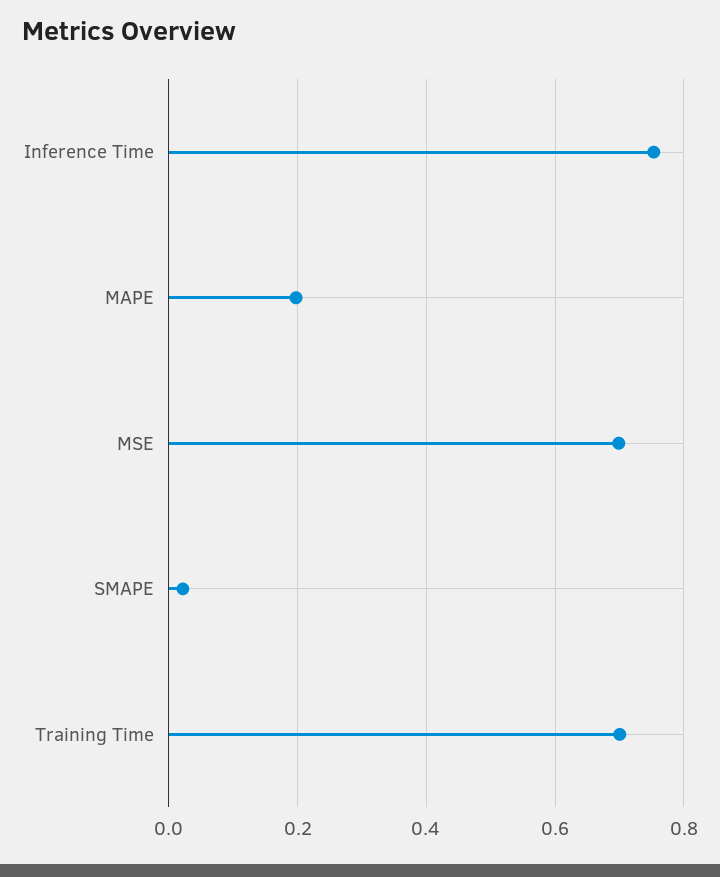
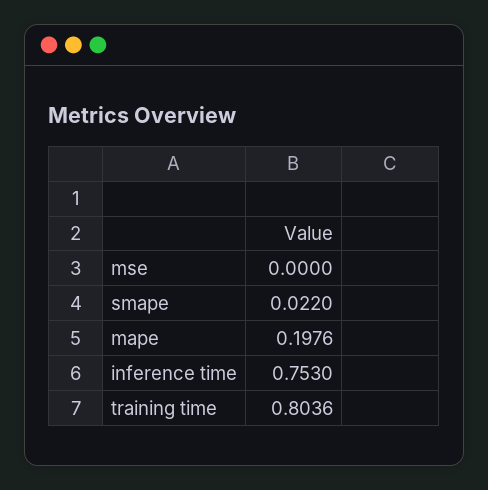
MSE: 0.7 -> 0
Training Time: 0.7 -> 0.8036

